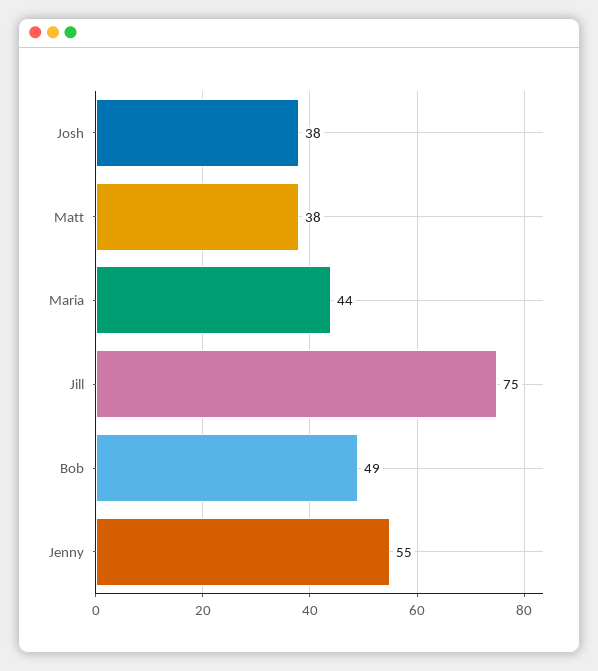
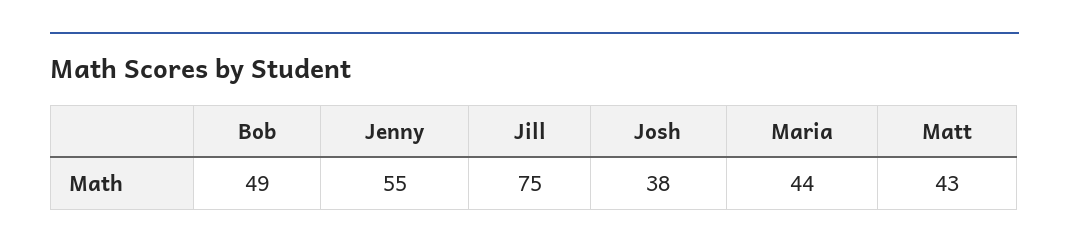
Matt: 38 -> 43

